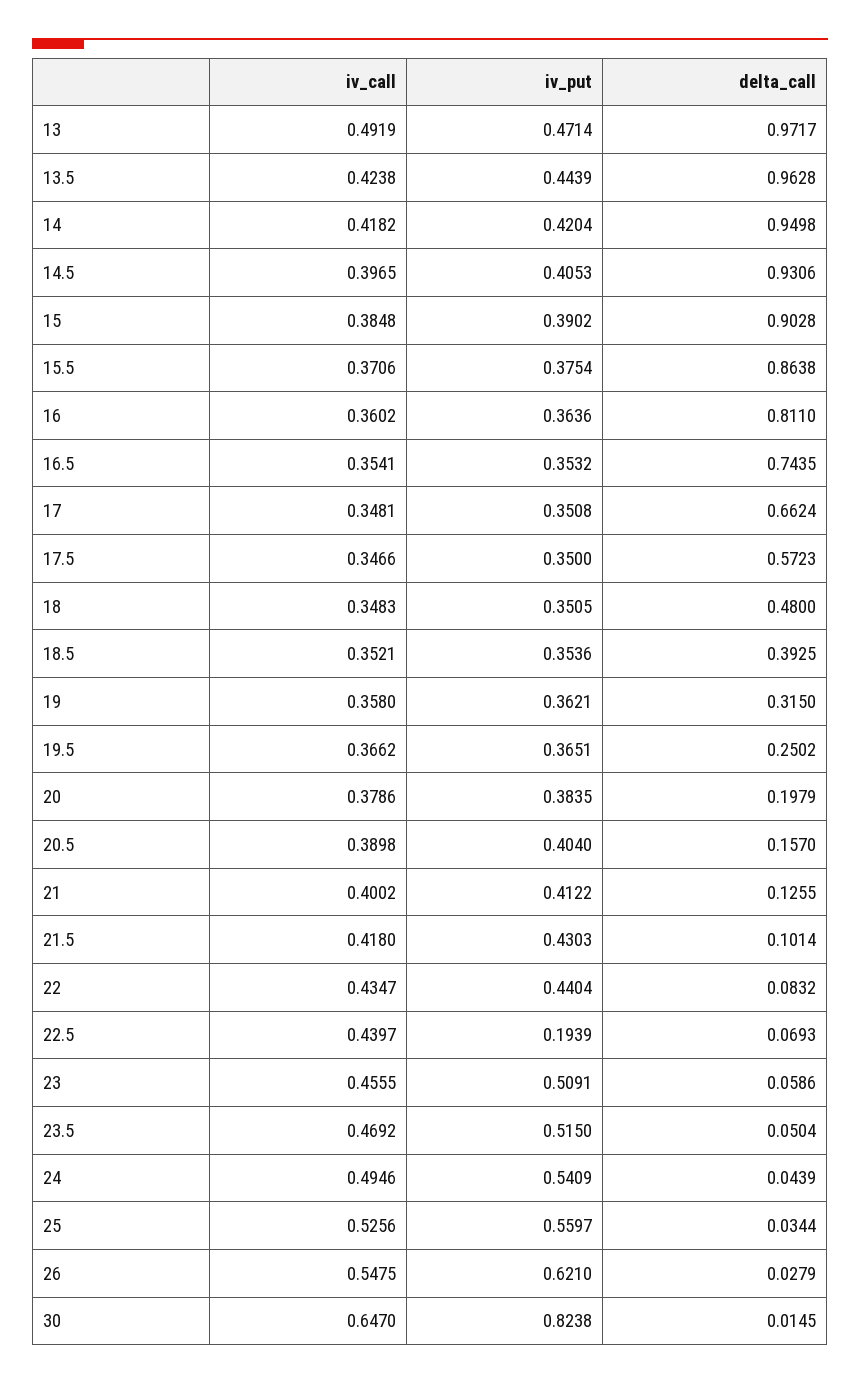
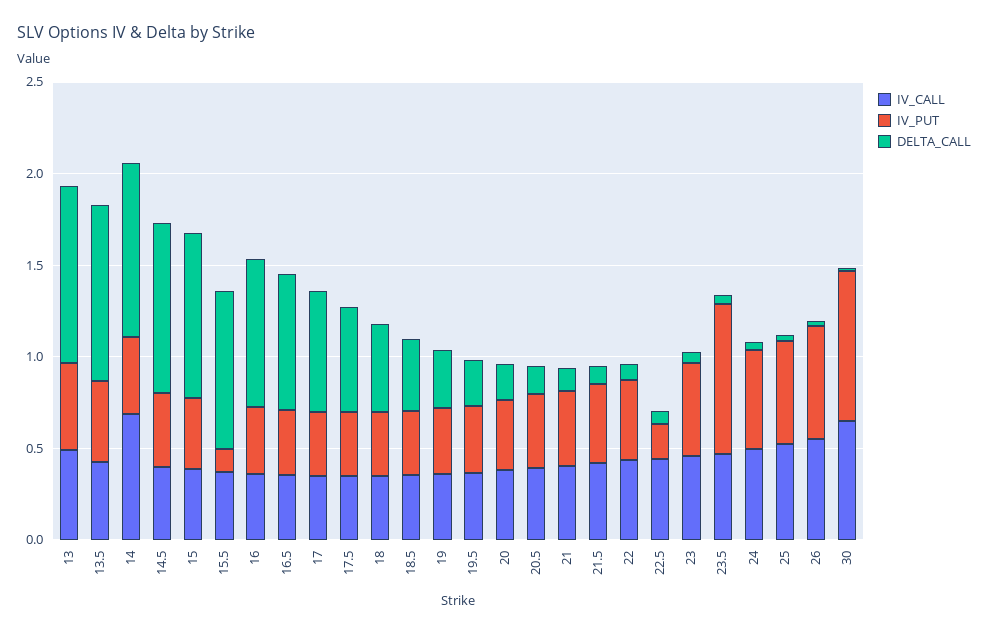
iv_call, 14: 0.4182 -> 0.7
iv_put, 15.5: 0.3754 -> 0.1
iv_put, 23.5: 0.515 -> 0.8

